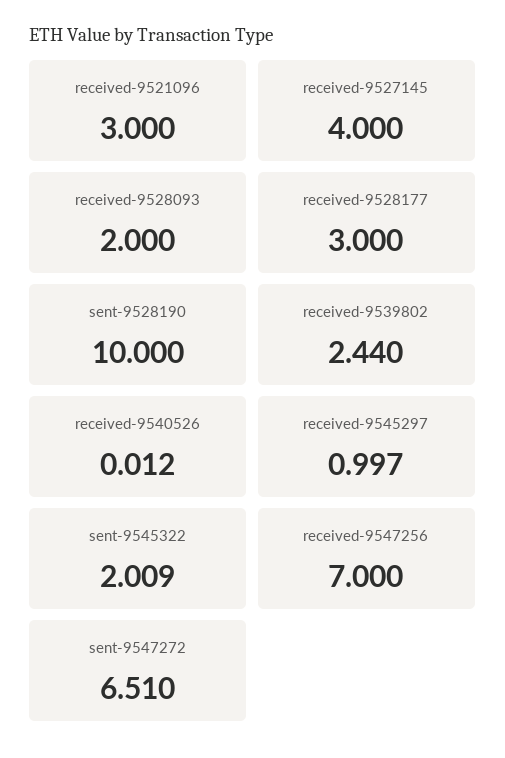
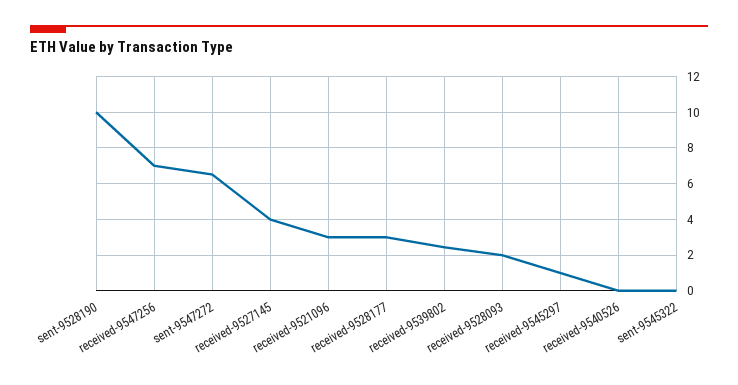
sent-9545322: 2.009 -> 0

